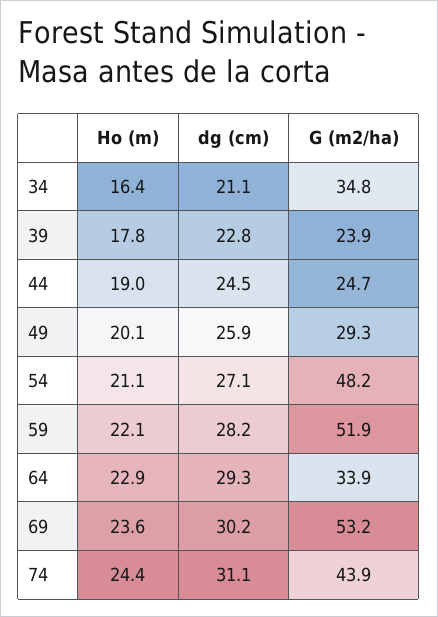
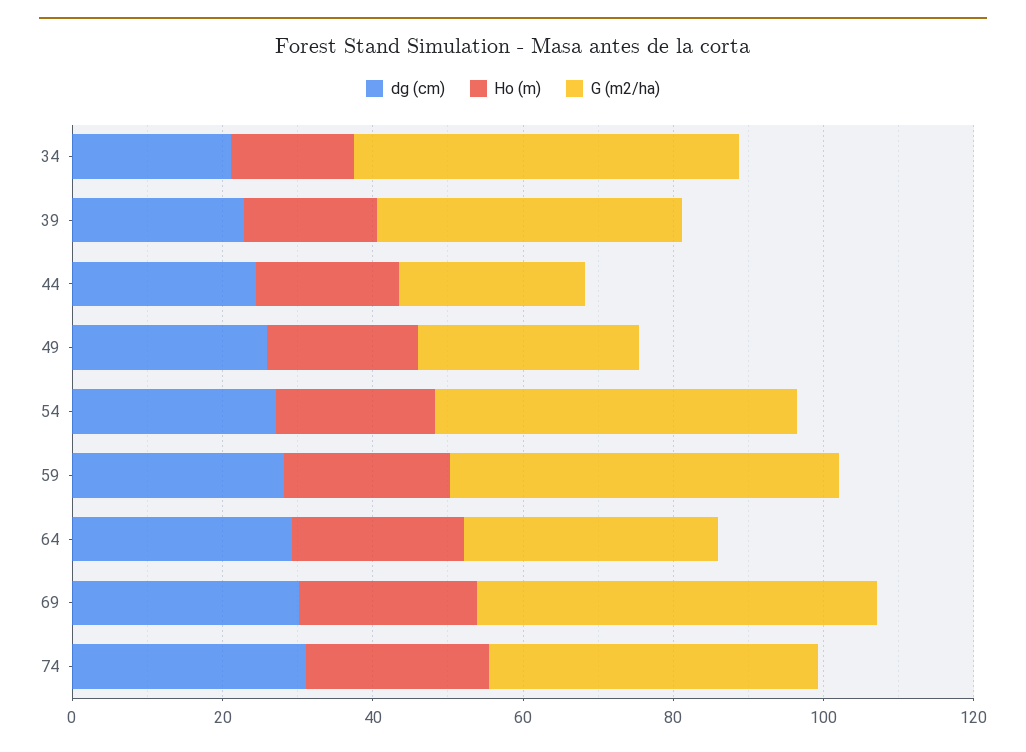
G (m2/ha), 34: 34.8 -> 50
G (m2/ha), 39: 23.9 -> 40

